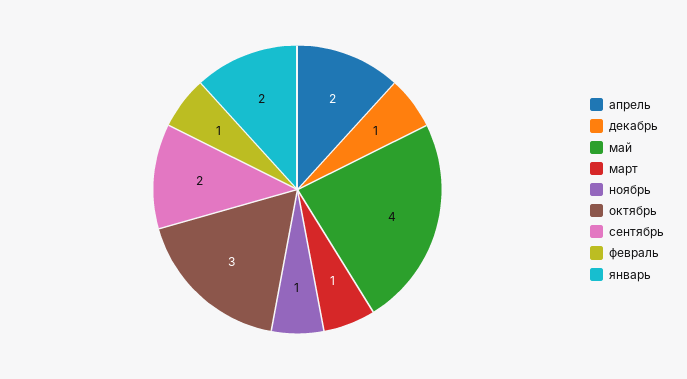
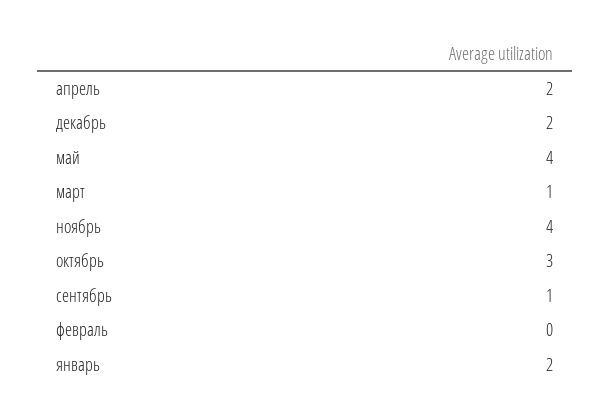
декабрь: 1 -> 2
ноябрь: 1 -> 4
сентябрь: 2 -> 1
февраль: 1 -> 0

